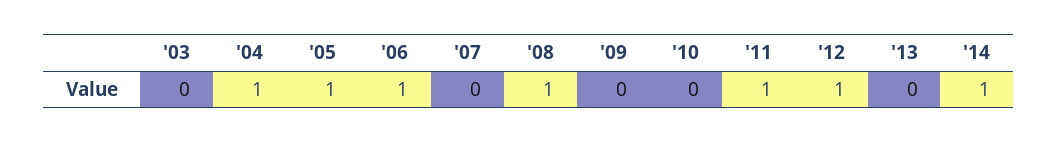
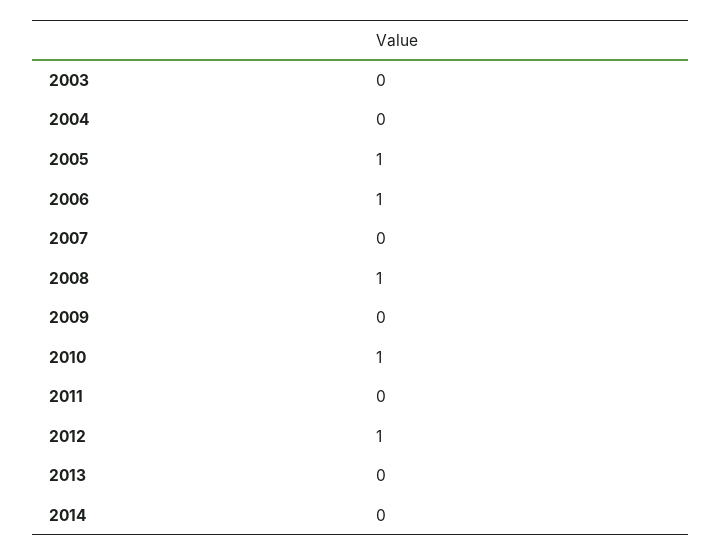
'04: 1 -> 0
'10: 0 -> 1
'11: 1 -> 0
'14: 1 -> 0

